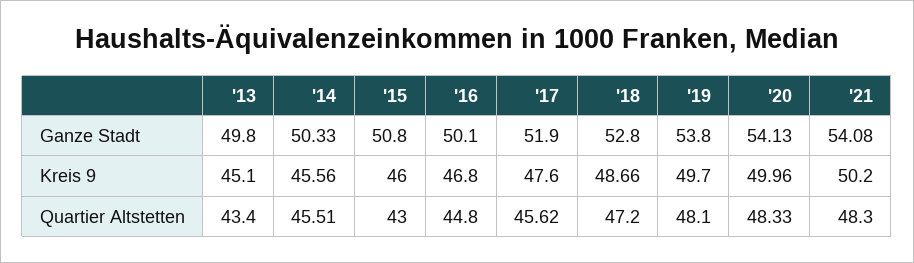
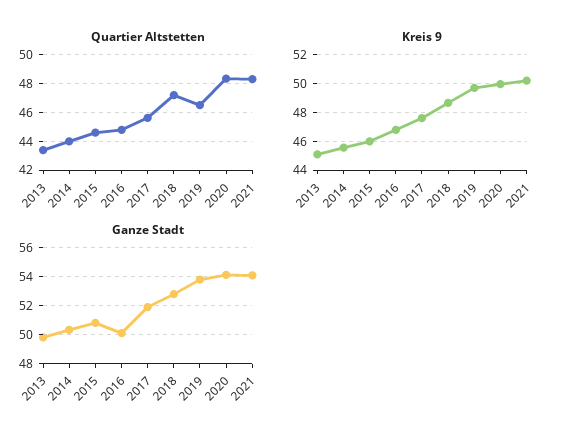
Quartier Altstetten, '14: 45.51 -> 44
Quartier Altstetten, '15: 43 -> 44.5
Quartier Altstetten, '19: 48.1 -> 46.5

